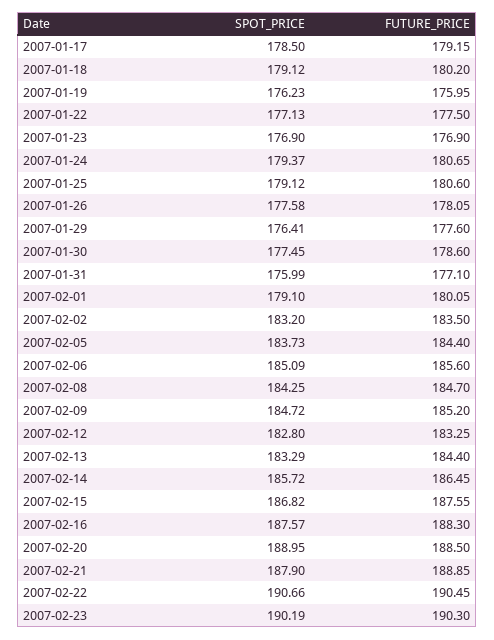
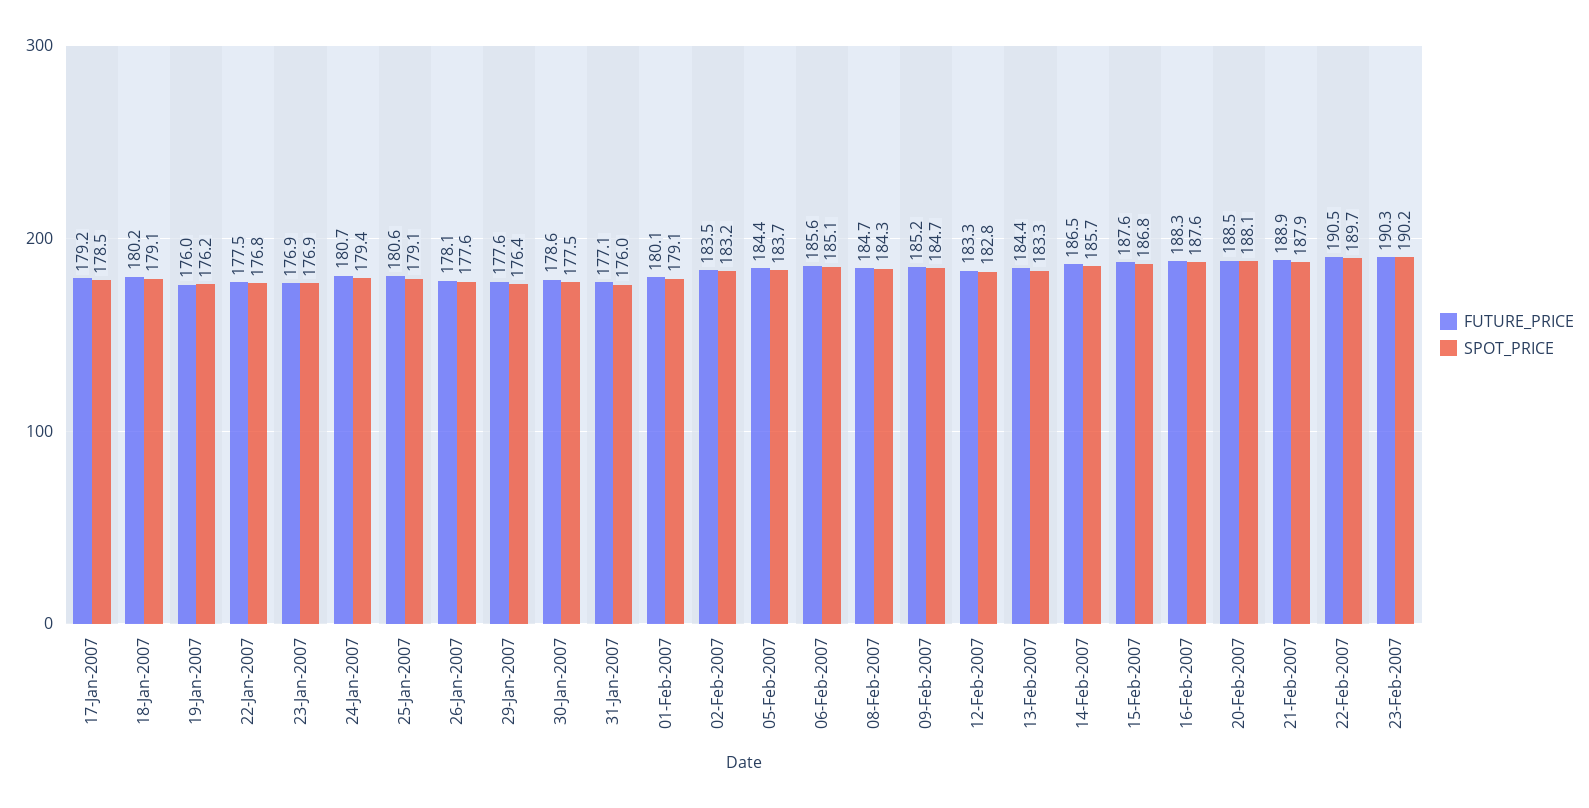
SPOT_PRICE, 2007-01-22: 177.13 -> 176.8
SPOT_PRICE, 2007-02-20: 188.95 -> 188.1
SPOT_PRICE, 2007-02-22: 190.66 -> 189.7

